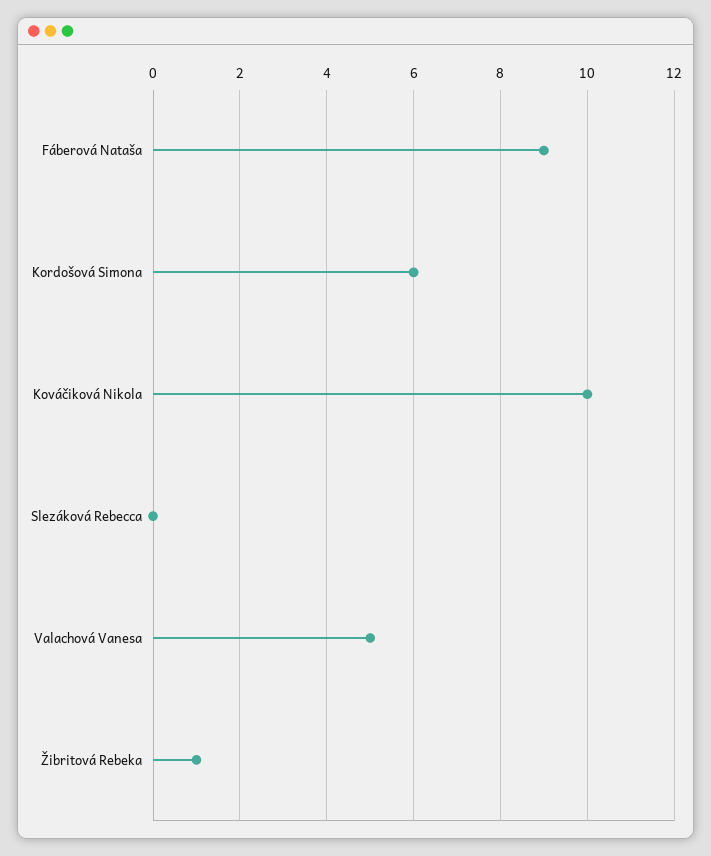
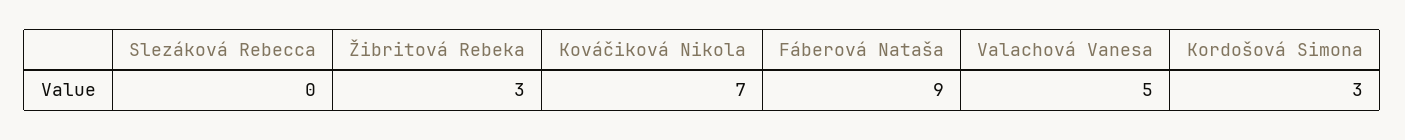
Kordošová Simona: 6 -> 3
Kováčiková Nikola: 10 -> 7
Žibritová Rebeka: 1 -> 3

